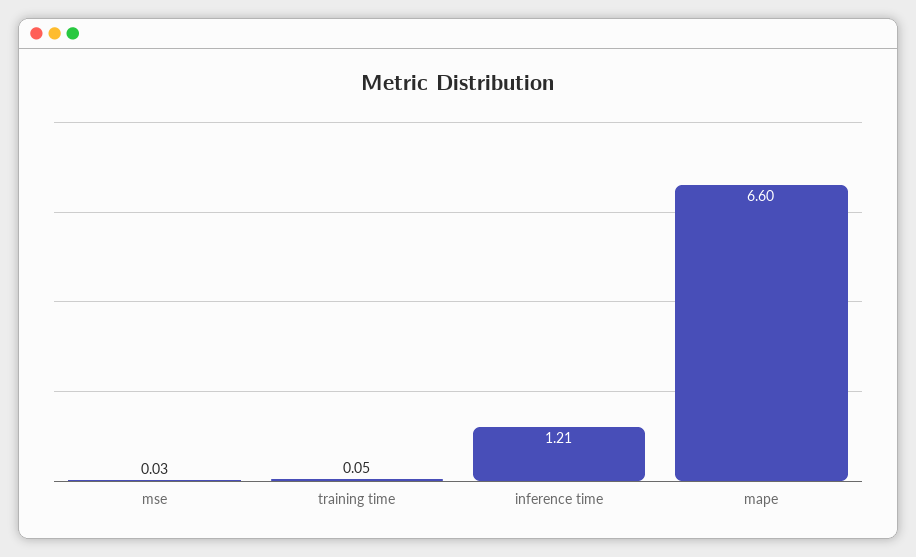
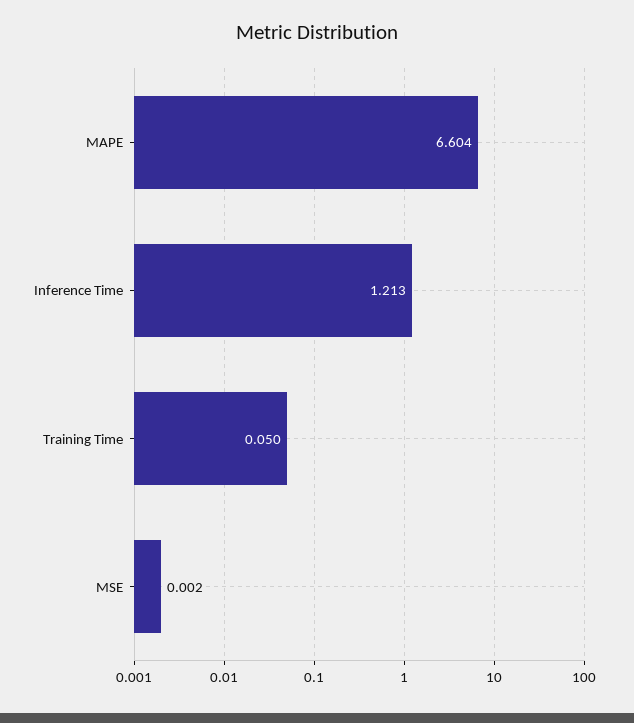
mse: 0.03 -> 0.002

